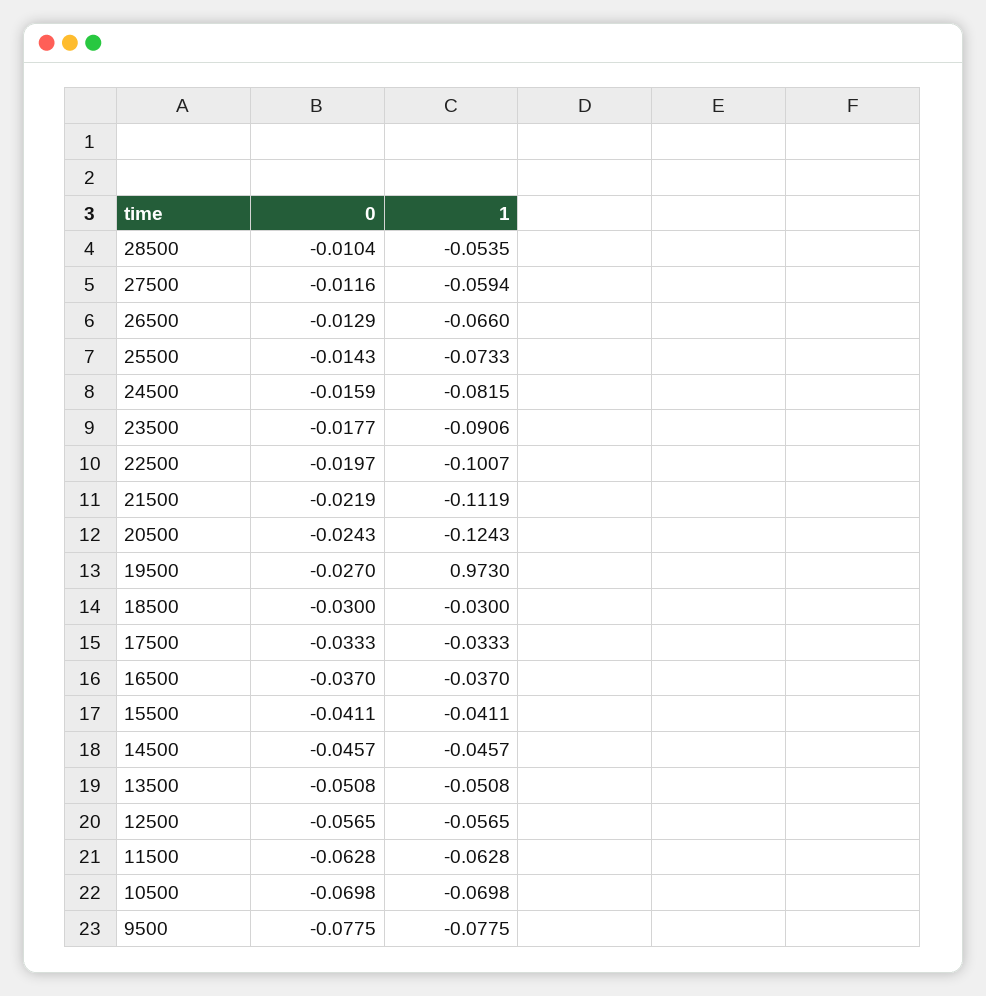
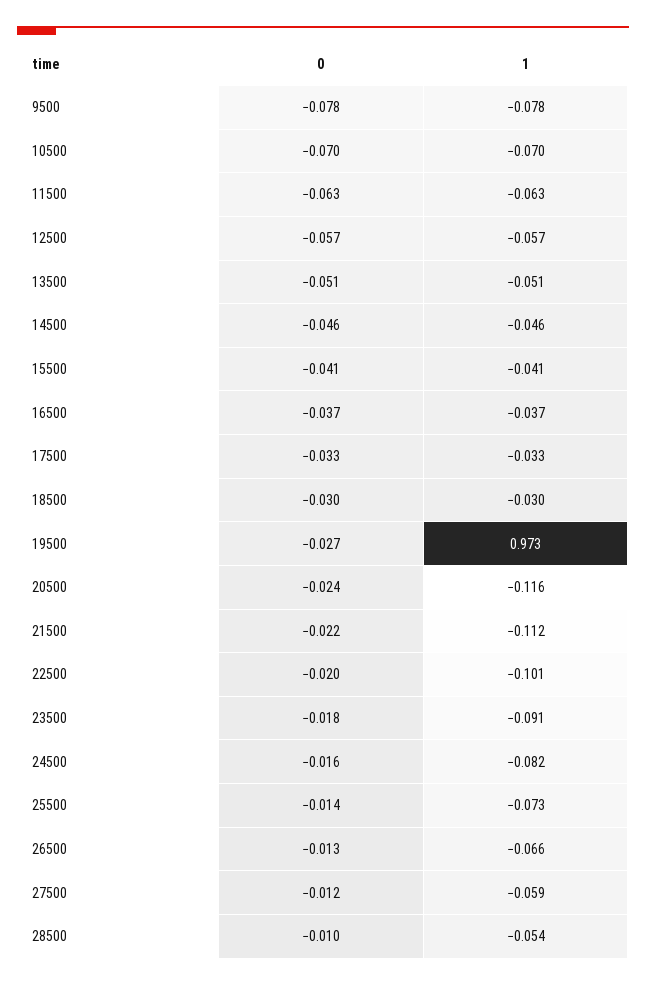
1, 20500: -0.1243 -> -0.116

